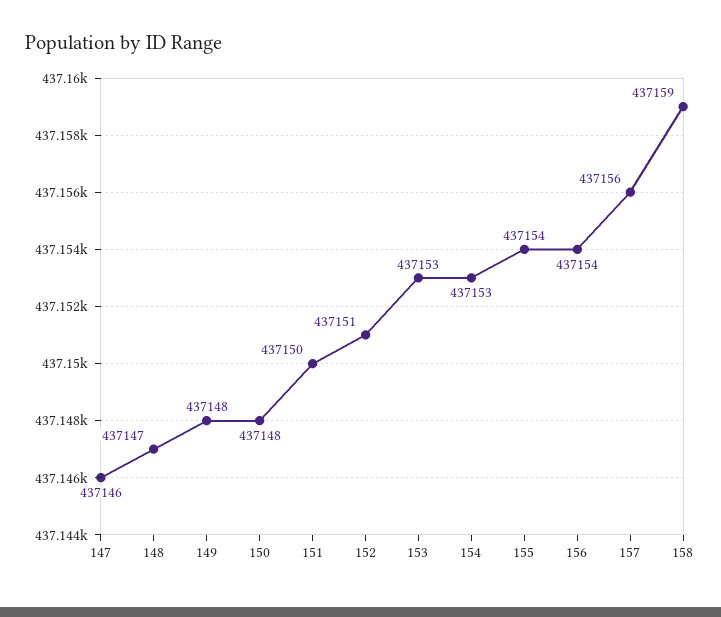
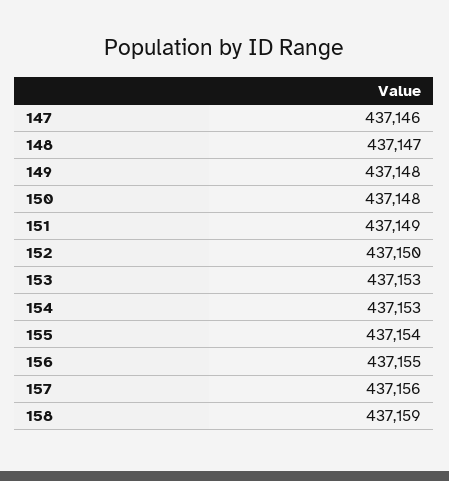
151: 437150 -> 437149
152: 437151 -> 437150
156: 437154 -> 437155

